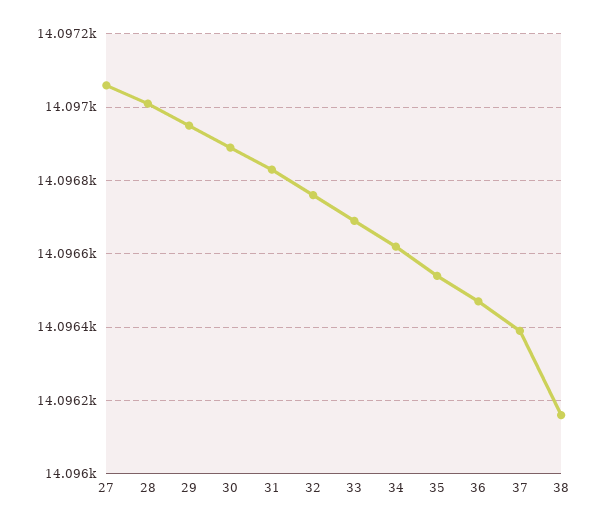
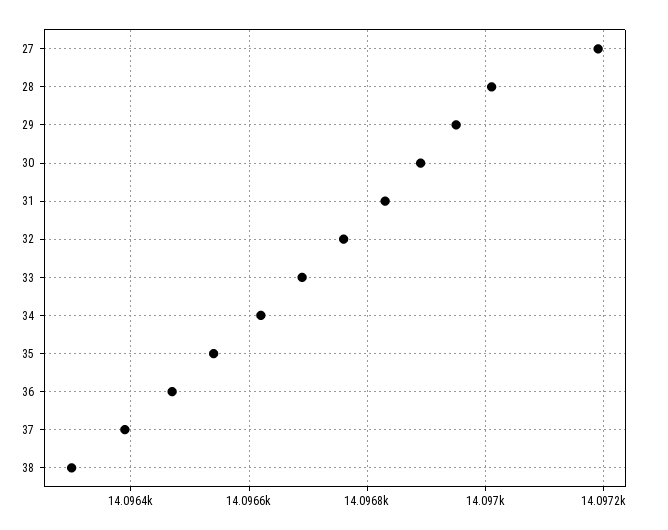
27: 14097.05 -> 14097.2
38: 14096.15 -> 14096.3

